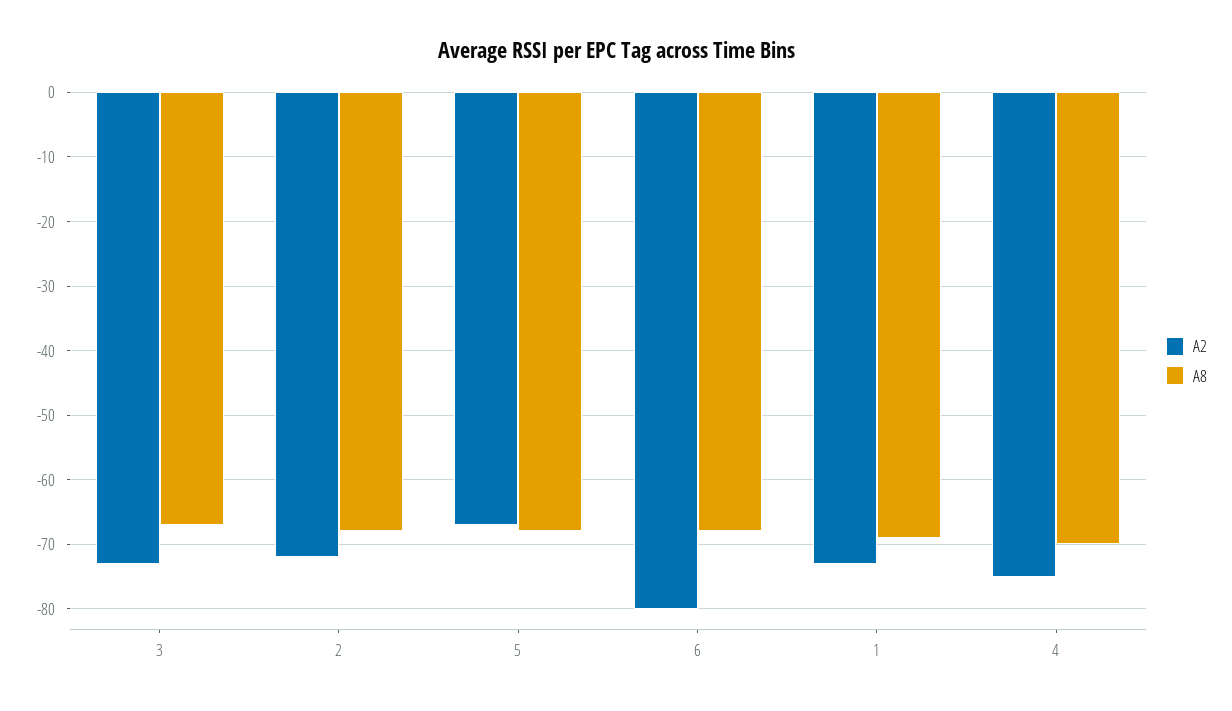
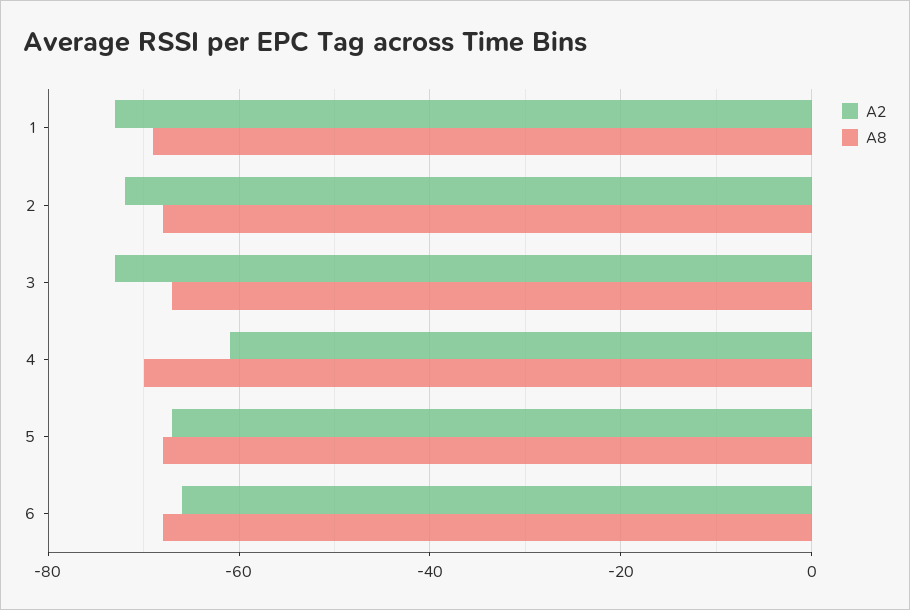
A2, 6: -80 -> -65
A2, 4: -75 -> -60

